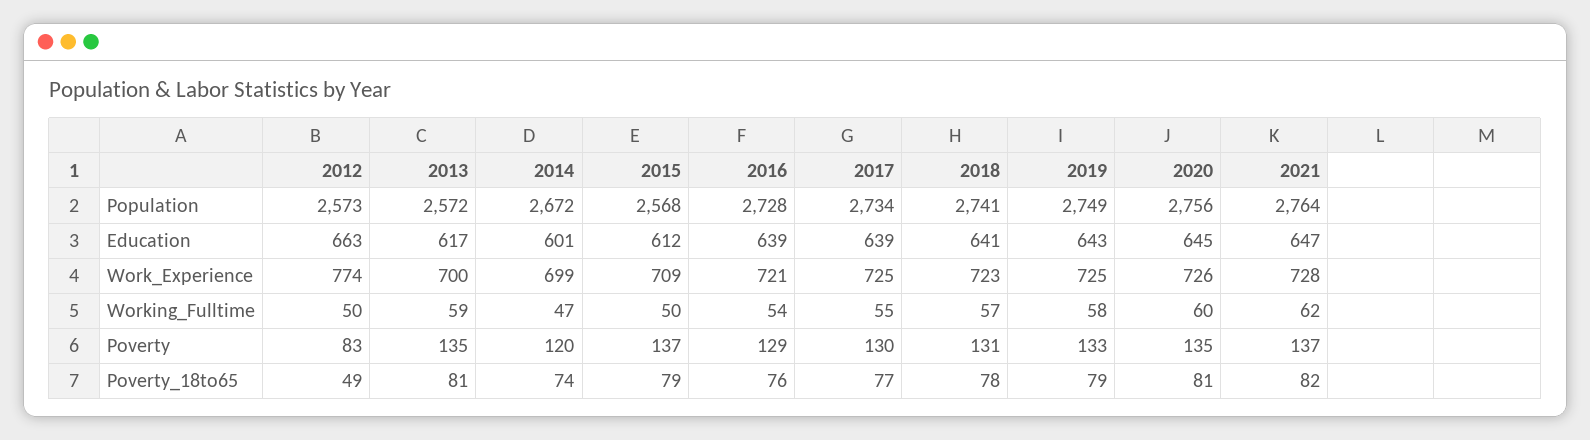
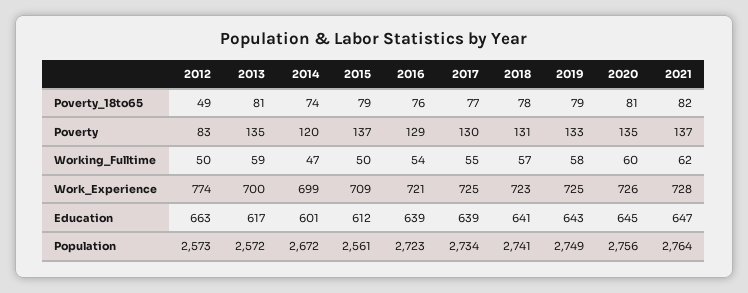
2015, Population: 2568 -> 2561
2016, Population: 2728 -> 2723

